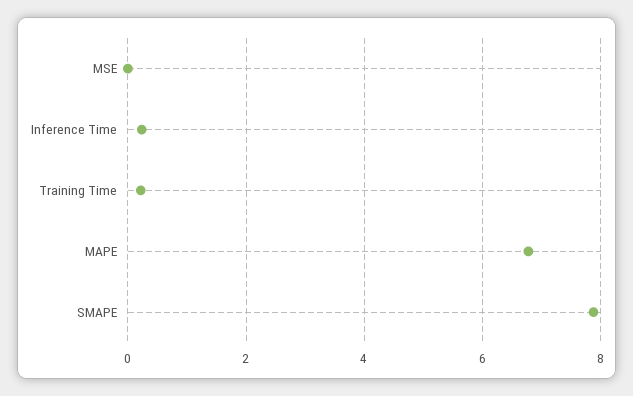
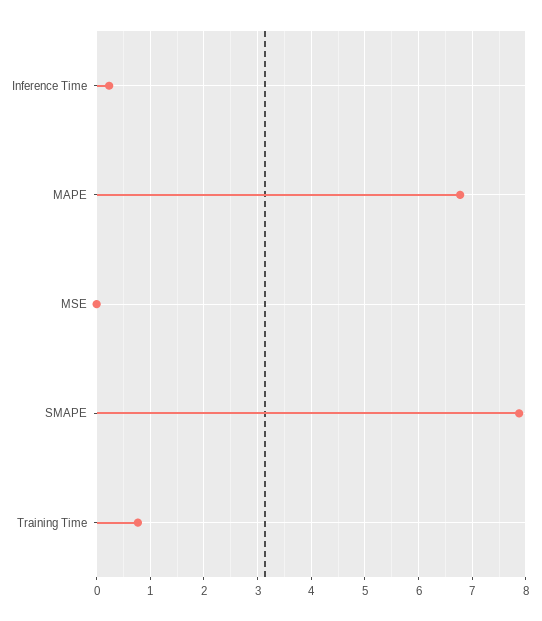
Training Time: 0.2 -> 0.8

